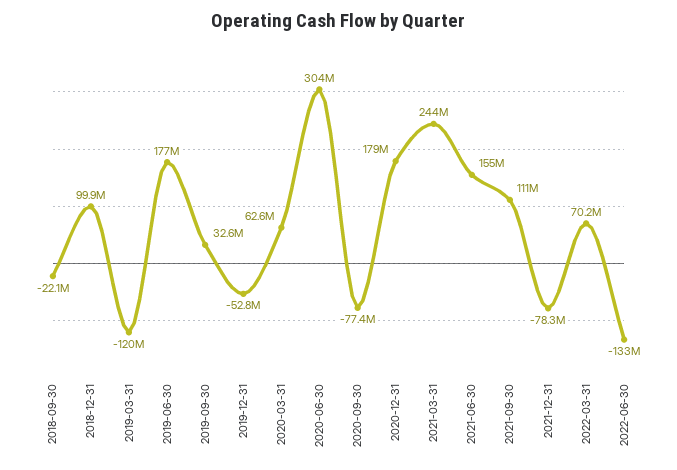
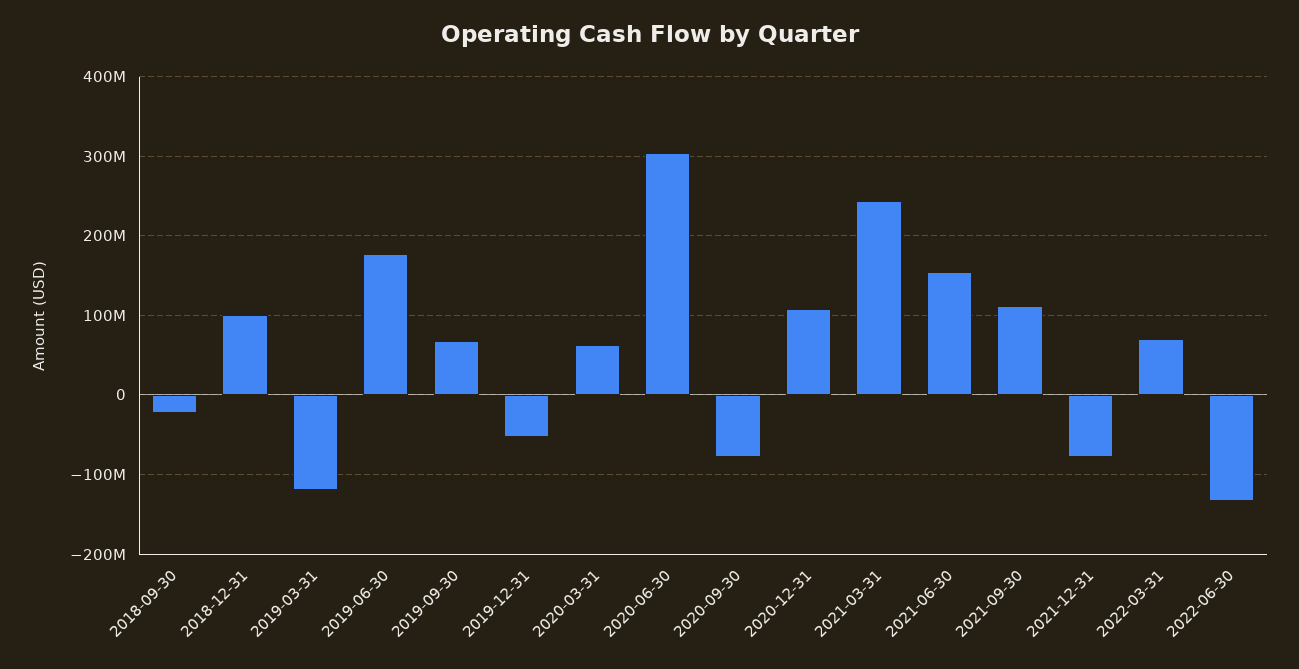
2019-09-30: 32600000 -> 70000000
2020-12-31: 179000000 -> 110000000

